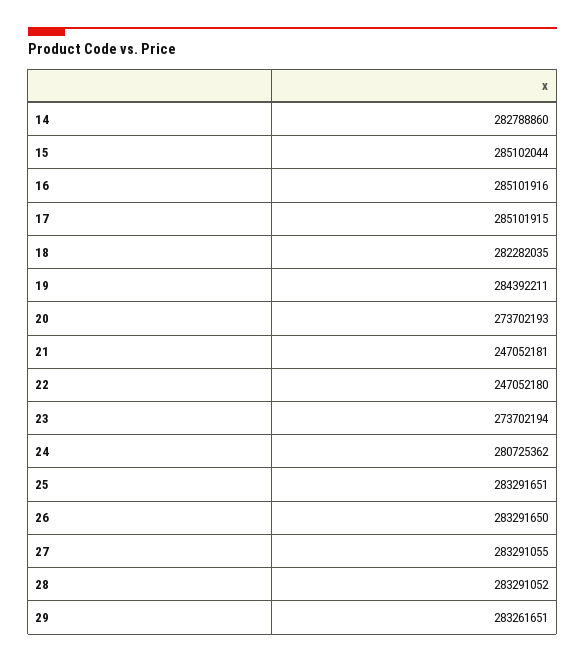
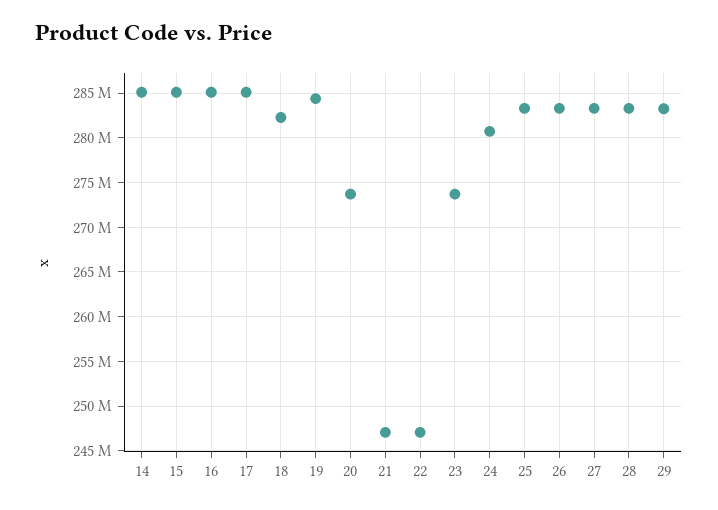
14: 282788860 -> 285000000

